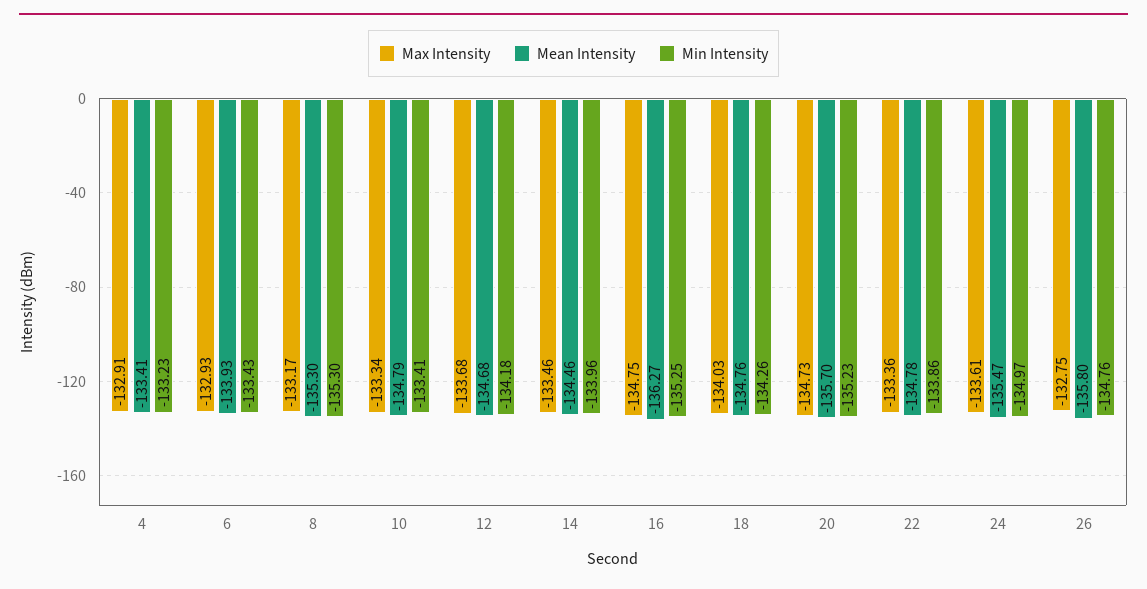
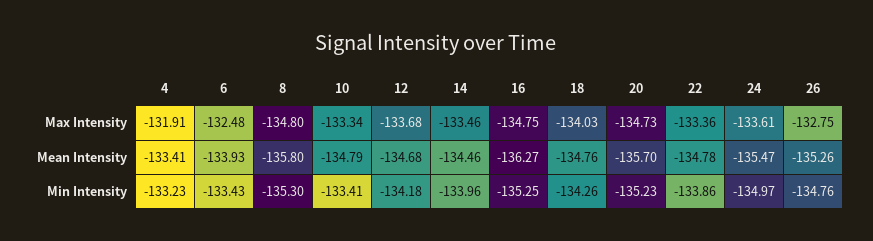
Max Intensity, 4: -132.91 -> -131.91
Max Intensity, 6: -132.93 -> -132.48
Max Intensity, 8: -133.17 -> -134.8
Mean Intensity, 8: -135.3 -> -135.8
Mean Intensity, 26: -135.8 -> -135.26

